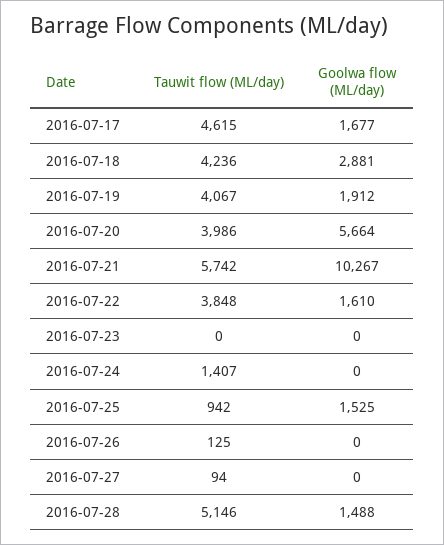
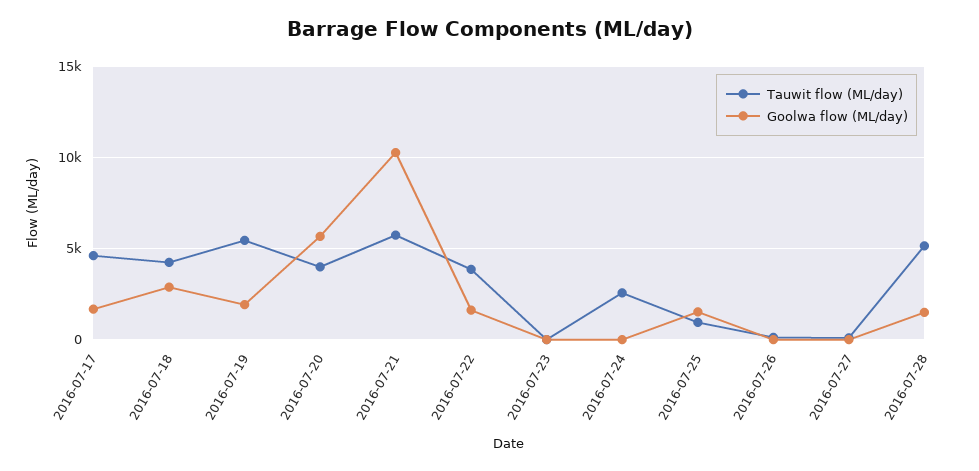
Tauwit flow (ML/day), 2016-07-19: 4067 -> 5500
Tauwit flow (ML/day), 2016-07-24: 1407 -> 2500

